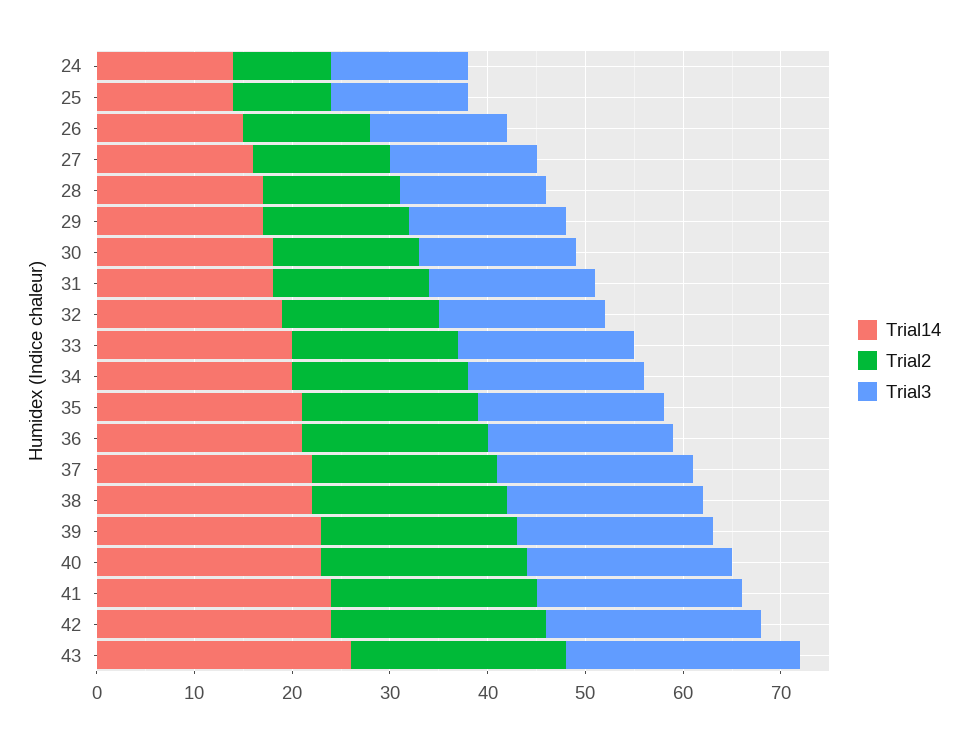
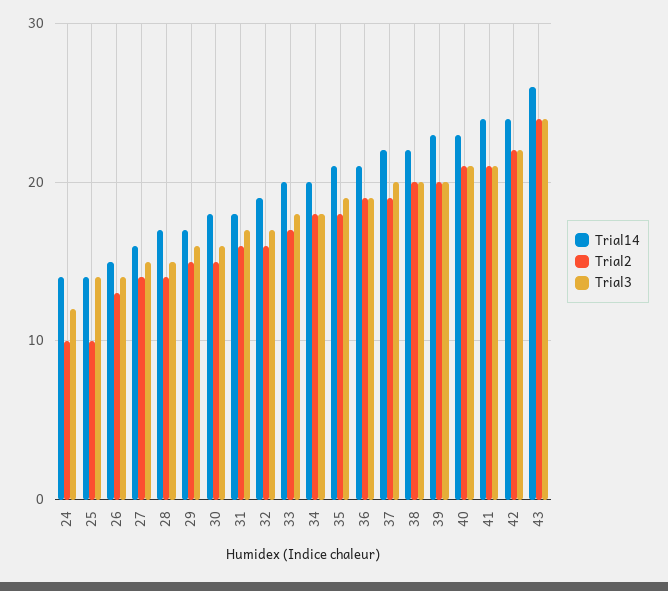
Trial3, 24: 14 -> 12
Trial2, 43: 22 -> 24

